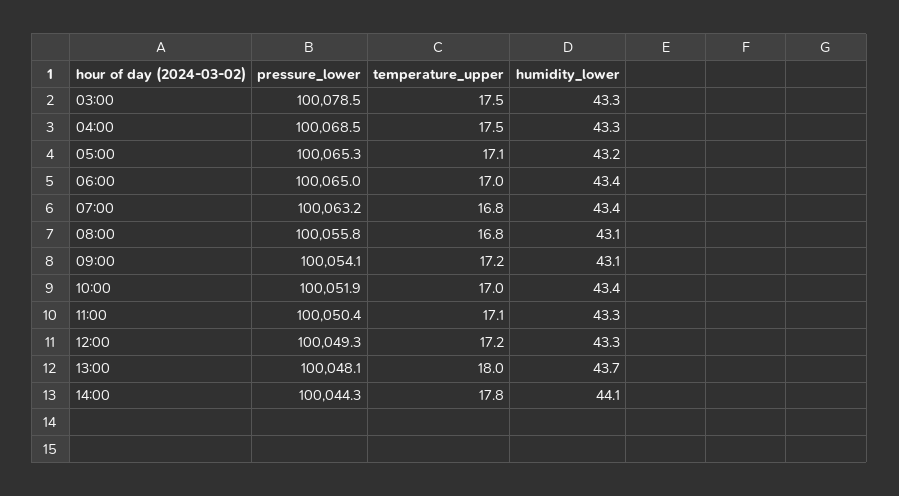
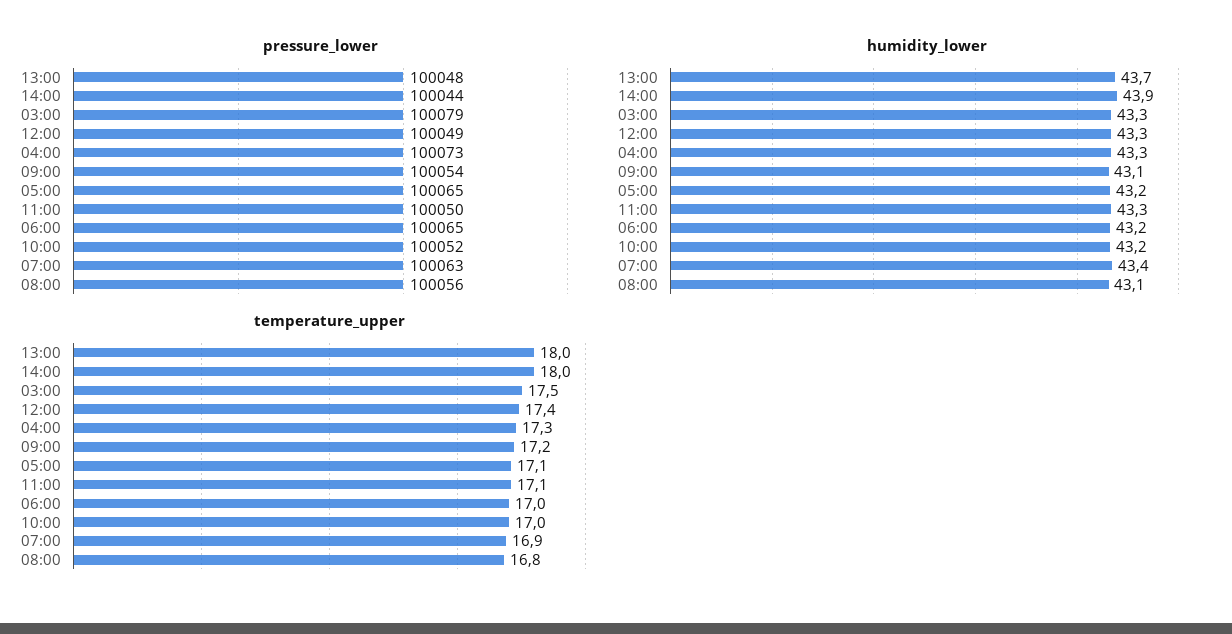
pressure_lower, 04:00: 100068.5 -> 100073
temperature_upper, 04:00: 17.5 -> 17.3
humidity_lower, 06:00: 43.4 -> 43.2
temperature_upper, 07:00: 16.8 -> 16.9
humidity_lower, 10:00: 43.4 -> 43.2
temperature_upper, 12:00: 17.2 -> 17.4
temperature_upper, 14:00: 17.8 -> 18
humidity_lower, 14:00: 44.1 -> 43.9

